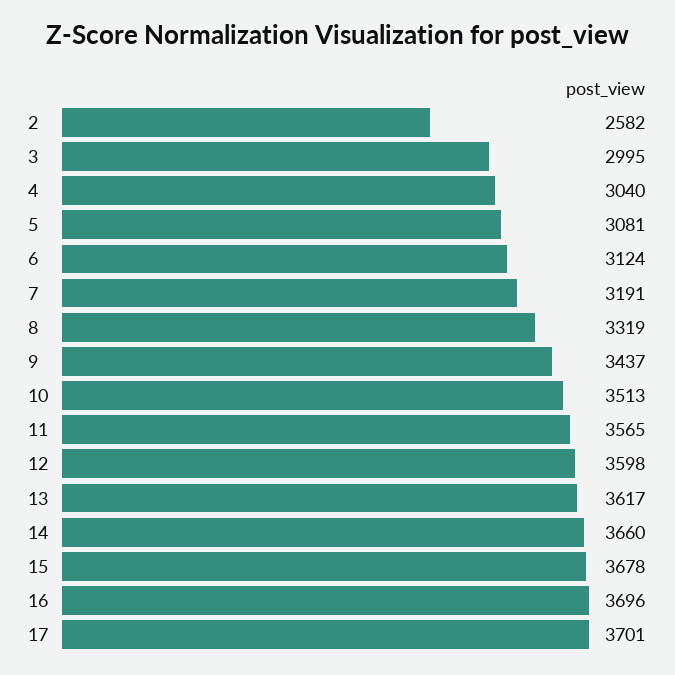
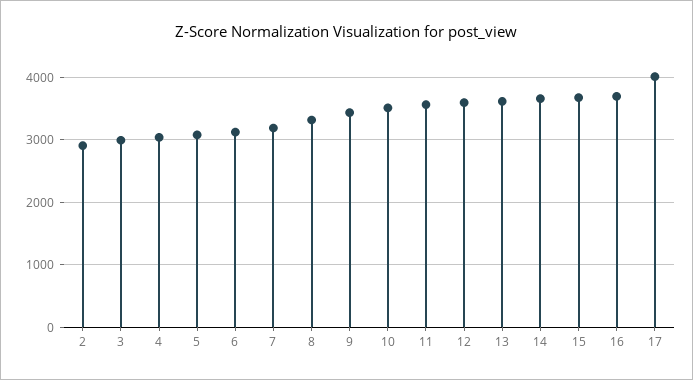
2: 2582 -> 2900
17: 3701 -> 4000

